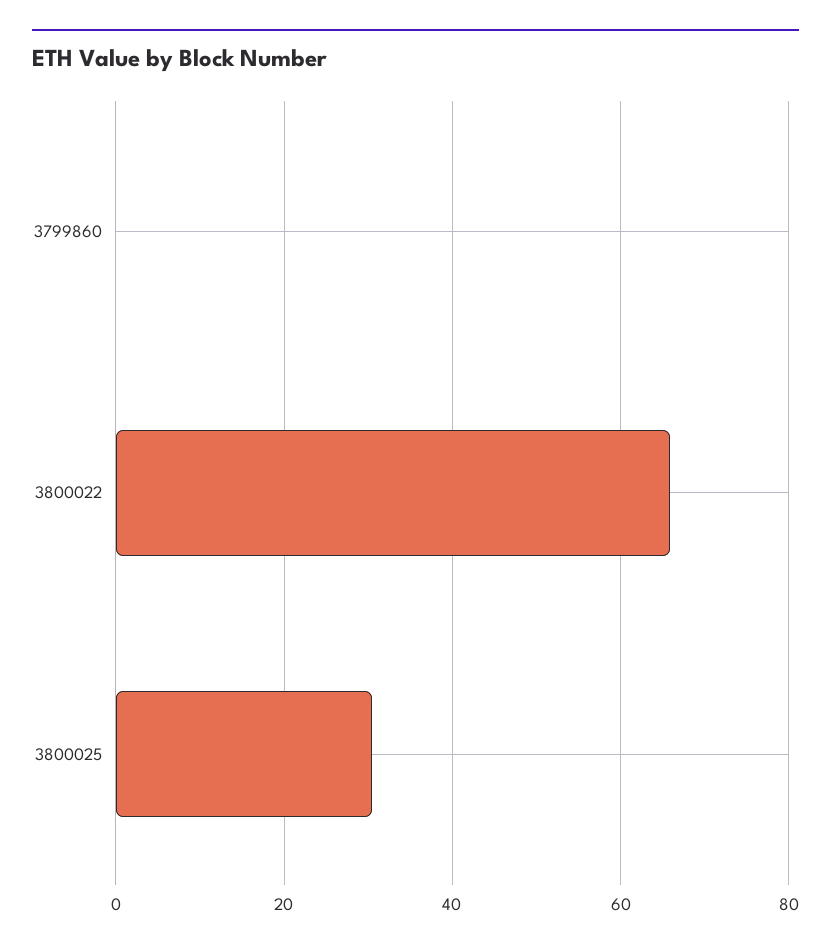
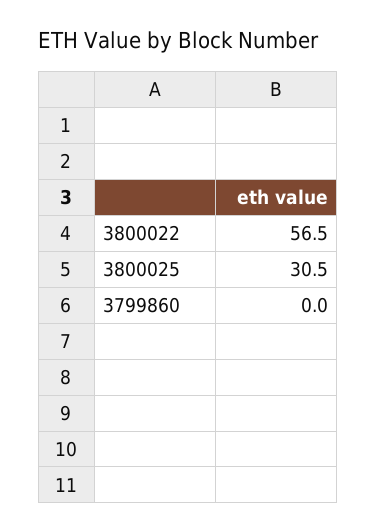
3800022: 66 -> 56.5

